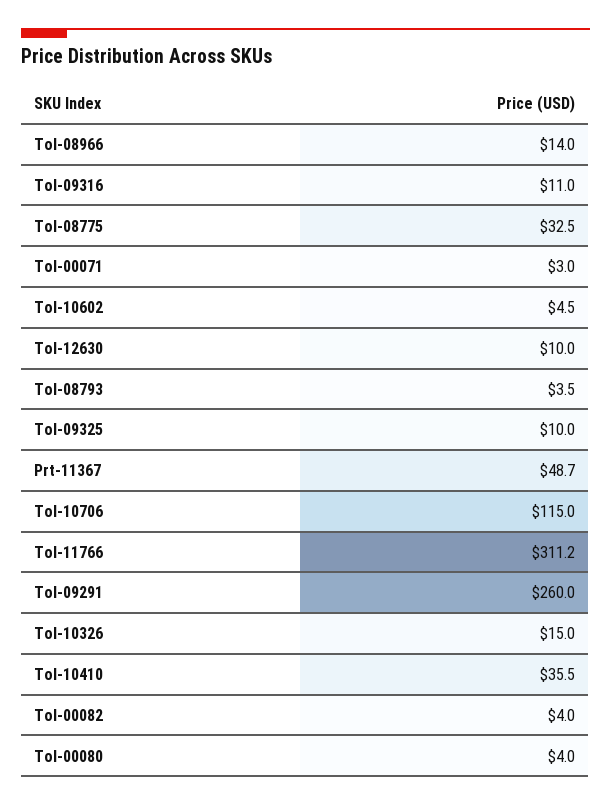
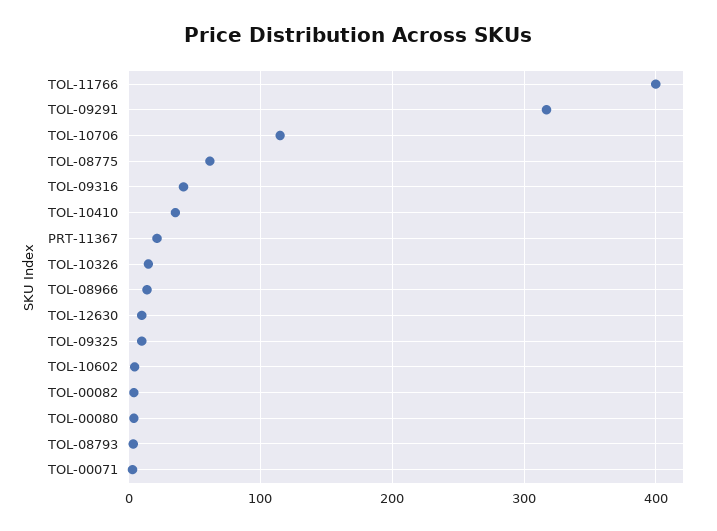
Tol-09316: 11 -> 40
Tol-08775: 32.5 -> 60
Prt-11367: 48.7 -> 20
Tol-11766: 311.2 -> 400
Tol-09291: 260 -> 320

